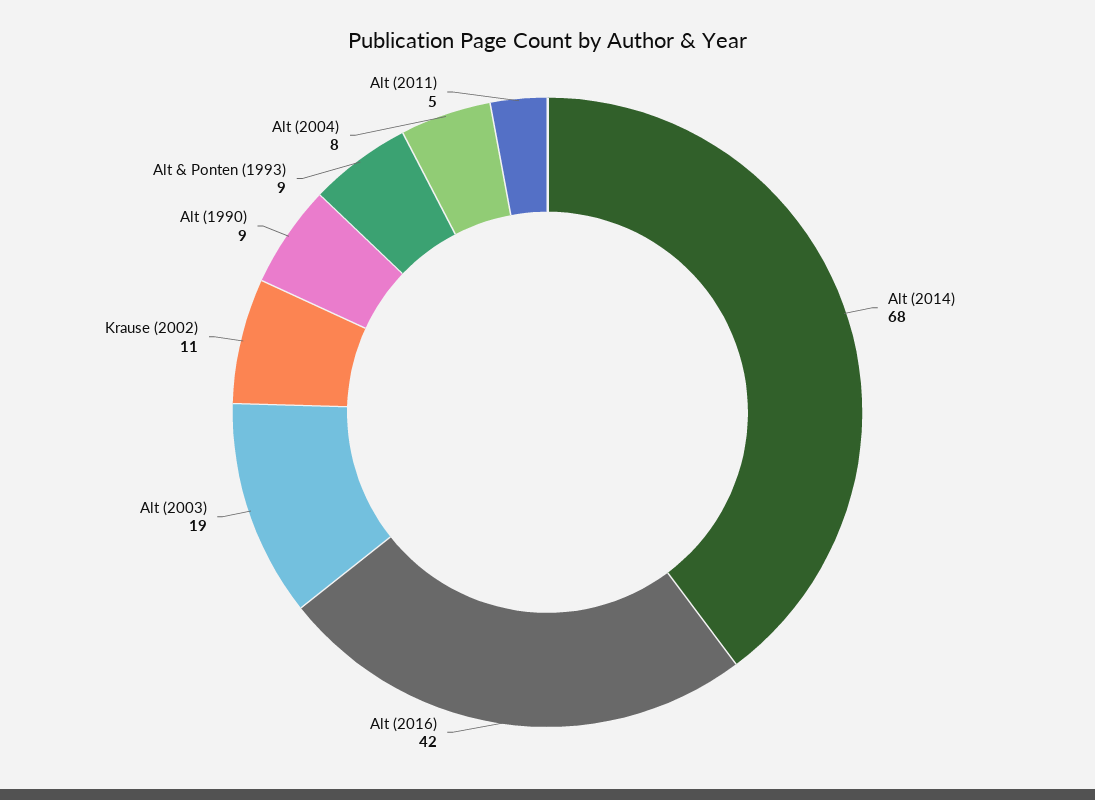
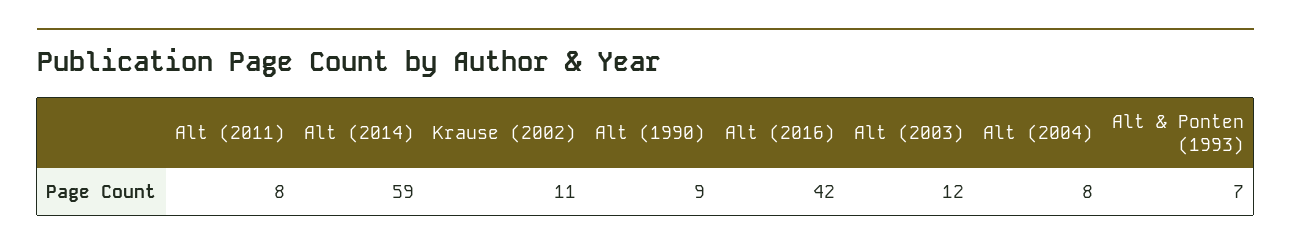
Alt (2014): 68 -> 59
Alt (2003): 19 -> 12
Alt & Ponten (1993): 9 -> 7
Alt (2011): 5 -> 8

